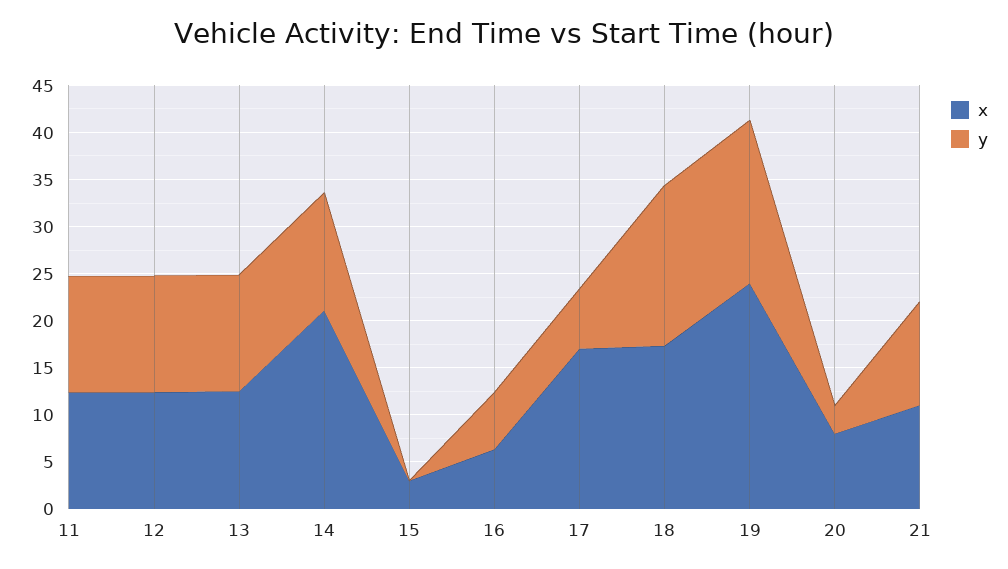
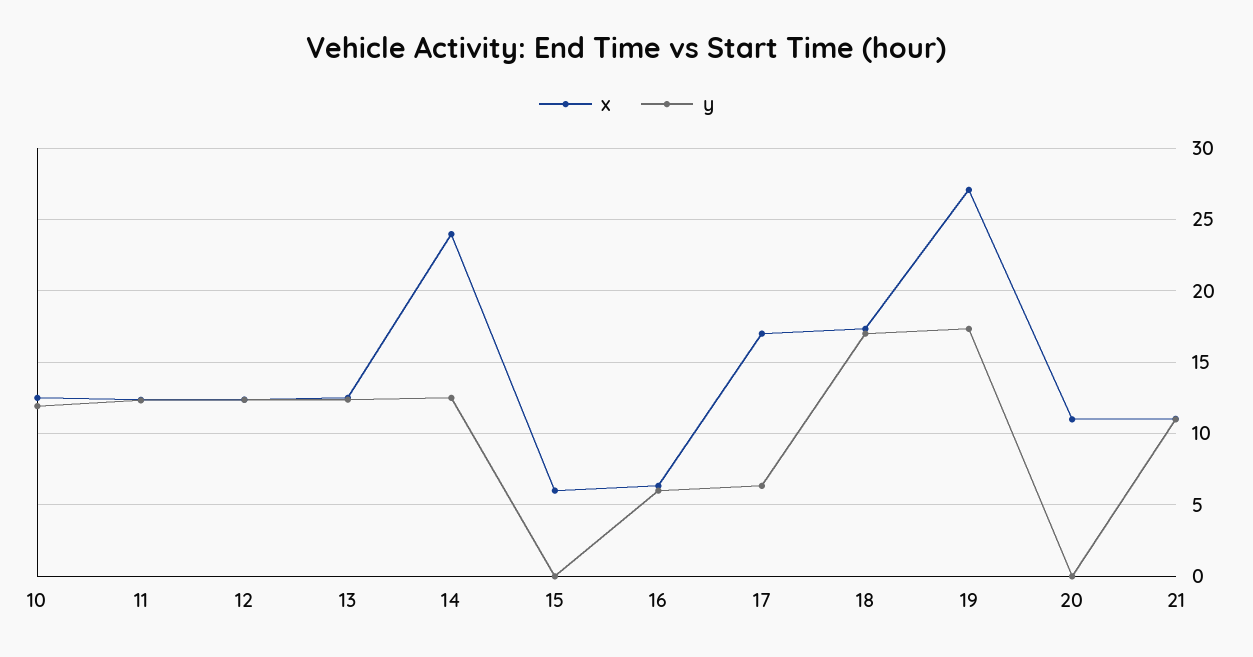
x, 14: 21 -> 24
x, 15: 3 -> 6
x, 19: 24 -> 27
x, 20: 8 -> 11
y, 20: 3 -> 0
x, 10: none -> 12.5
y, 10: none -> 12

